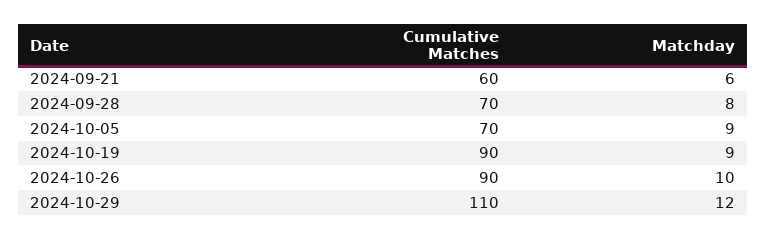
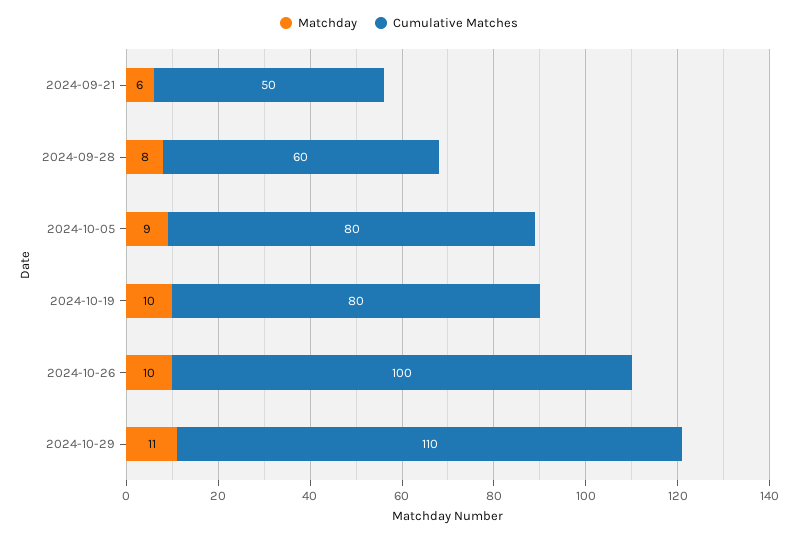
Cumulative Matches, 2024-09-21: 60 -> 50
Cumulative Matches, 2024-09-28: 70 -> 60
Cumulative Matches, 2024-10-05: 70 -> 80
Cumulative Matches, 2024-10-19: 90 -> 80
Matchday, 2024-10-19: 9 -> 10
Cumulative Matches, 2024-10-26: 90 -> 100
Matchday, 2024-10-29: 12 -> 11

